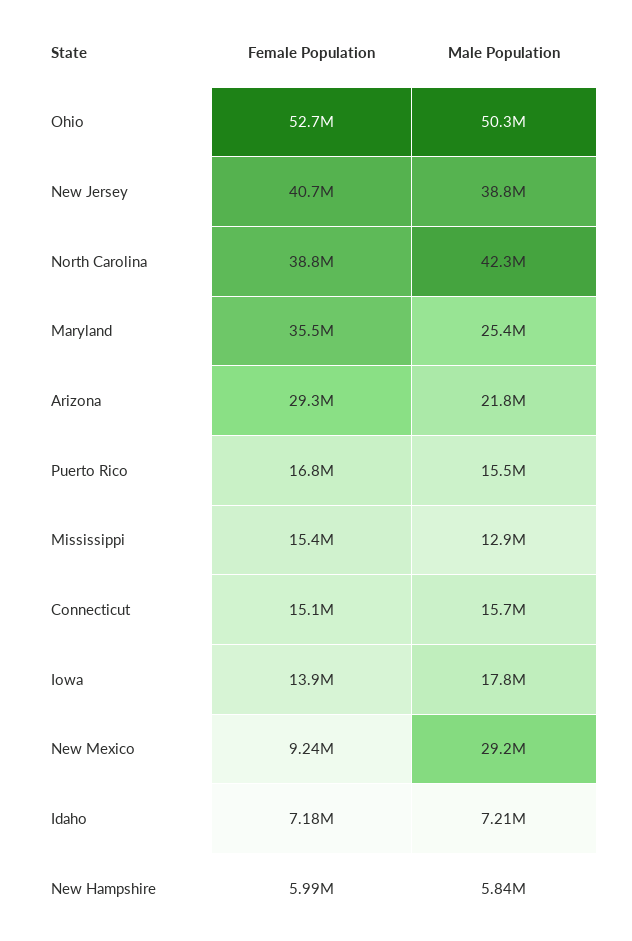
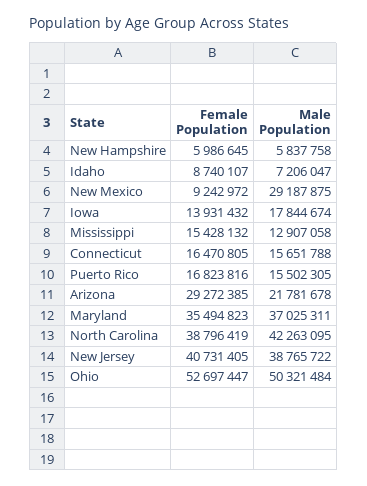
Male Population, Maryland: 25400000 -> 37025311
Female Population, Connecticut: 15100000 -> 16470805
Female Population, Idaho: 7180000 -> 8740107

